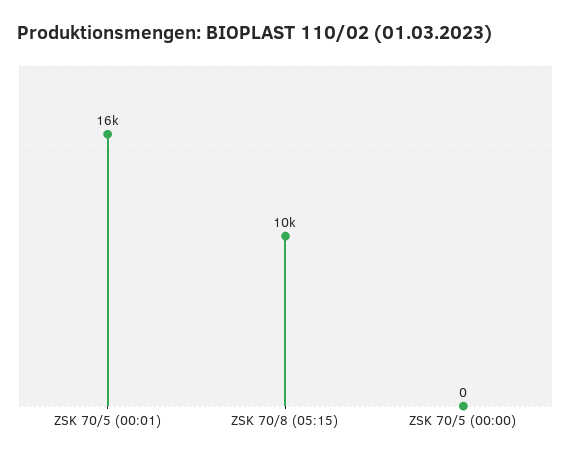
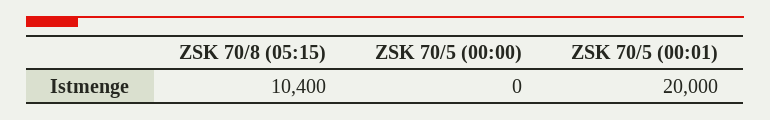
ZSK 70/5 (00:01): 16000 -> 20000

